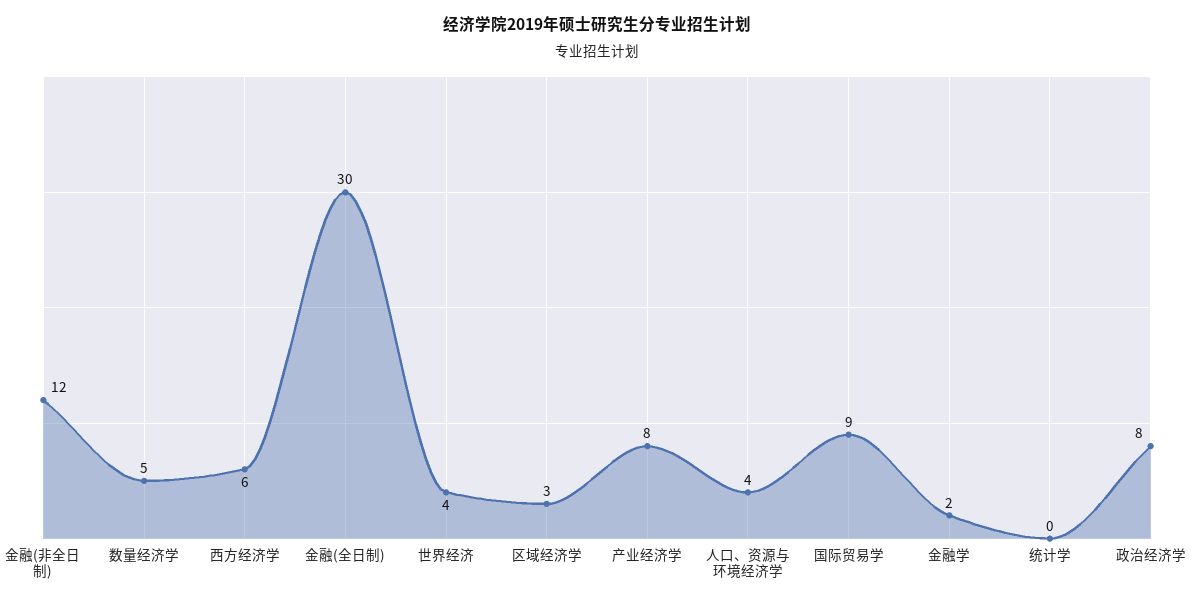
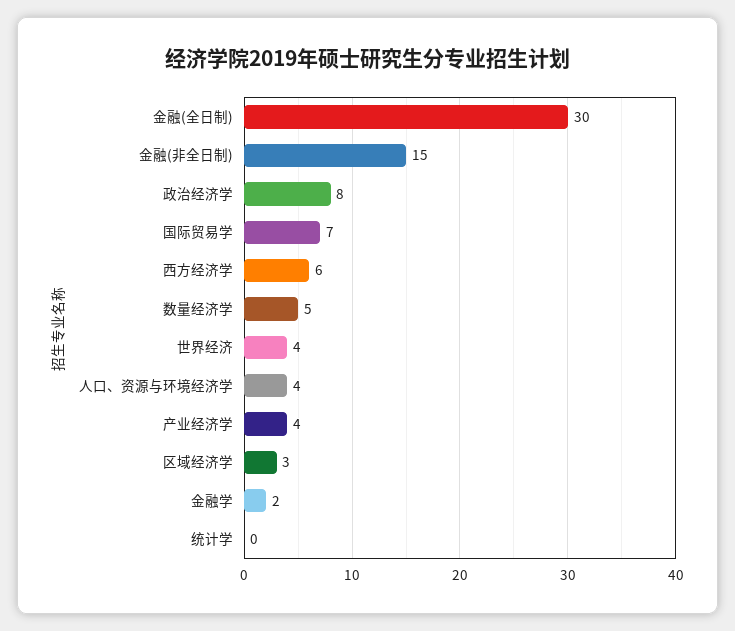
金融(非全日制): 12 -> 15
产业经济学: 8 -> 4
国际贸易学: 9 -> 7

